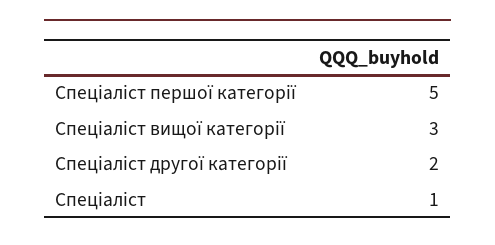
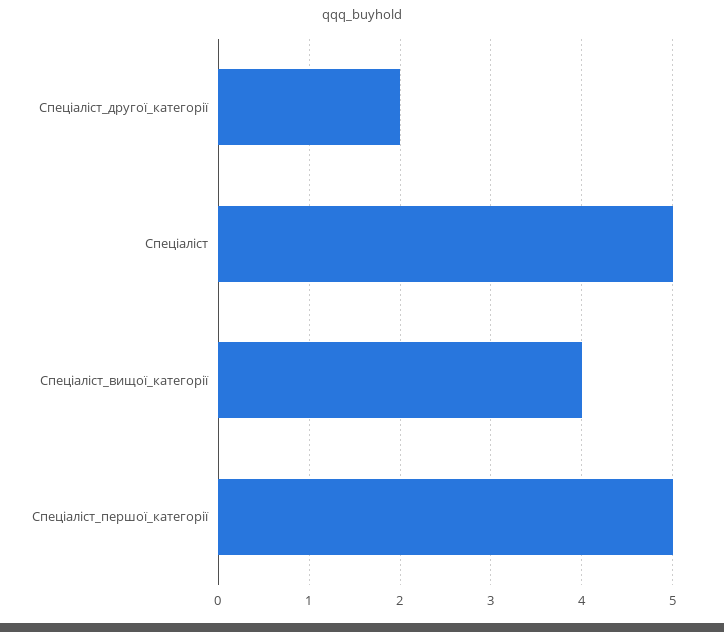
Спеціаліст вищої категорії: 3 -> 4
Спеціаліст: 1 -> 5

